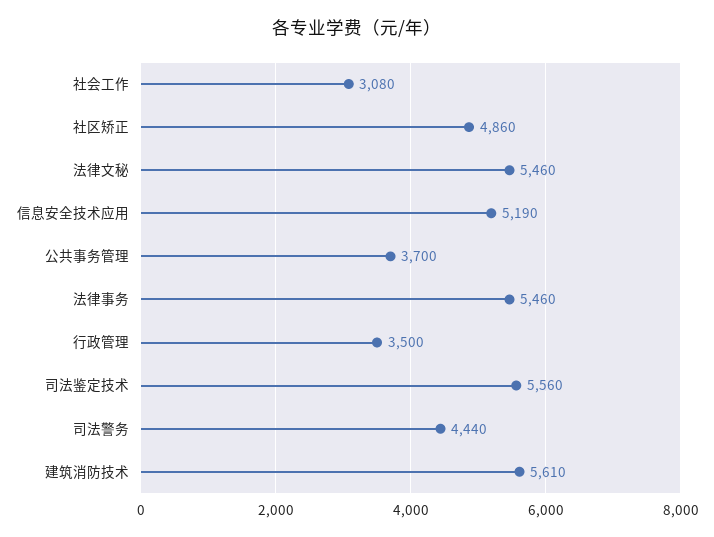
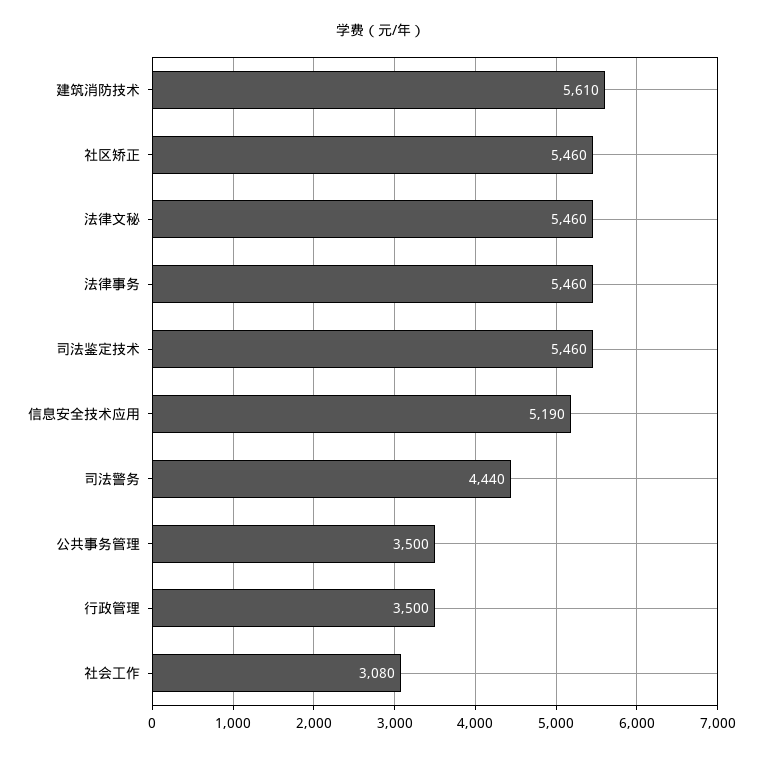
社区矫正: 4860 -> 5460
公共事务管理: 3700 -> 3500
司法鉴定技术: 5560 -> 5460

